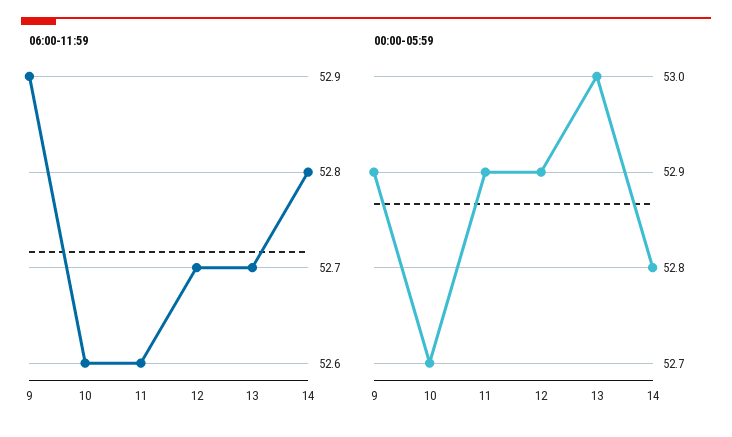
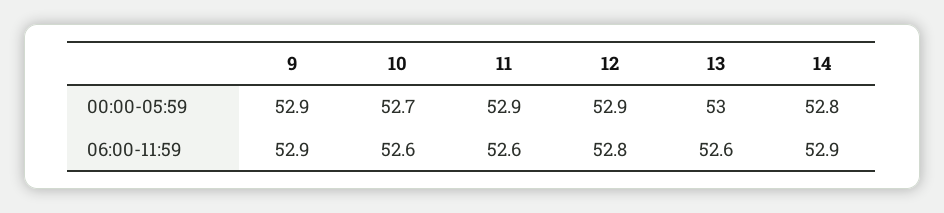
06:00-11:59, 12: 52.7 -> 52.8
06:00-11:59, 13: 52.7 -> 52.6
06:00-11:59, 14: 52.8 -> 52.9

